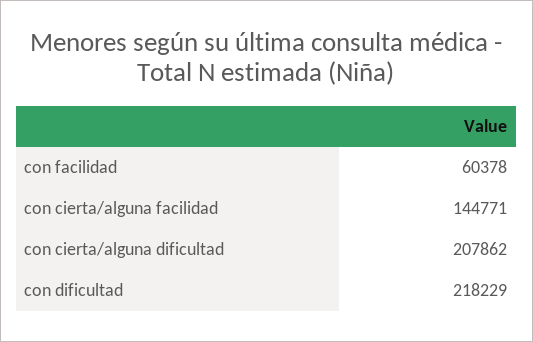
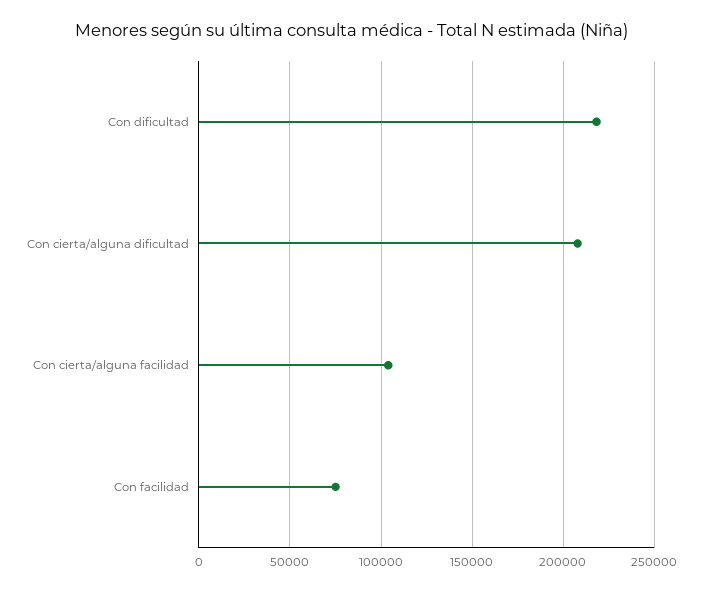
con facilidad: 60378 -> 75000
con cierta/alguna facilidad: 144771 -> 105000

